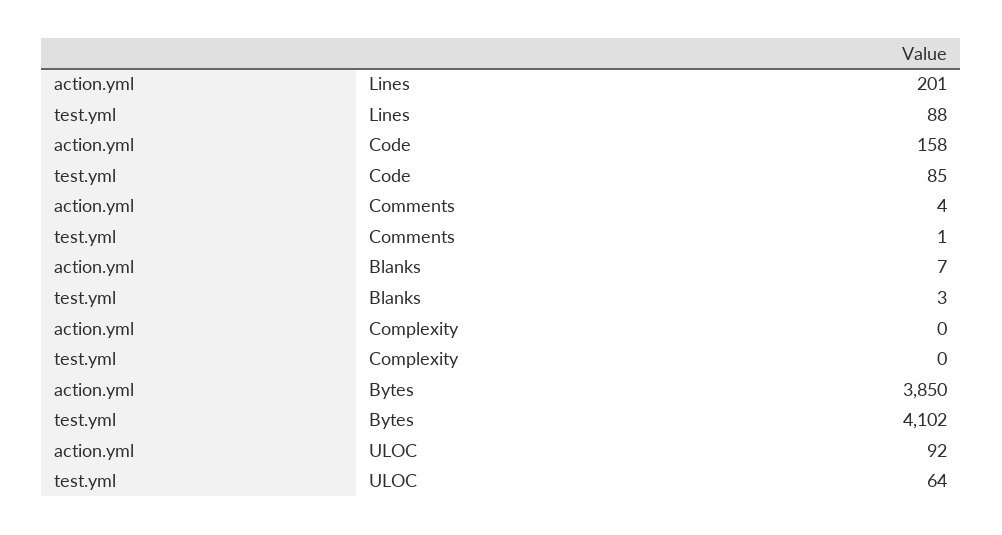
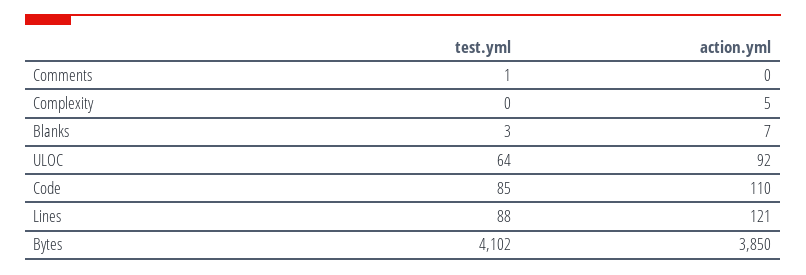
action.yml, Lines: 201 -> 121
action.yml, Code: 158 -> 110
action.yml, Comments: 4 -> 0
action.yml, Complexity: 0 -> 5

